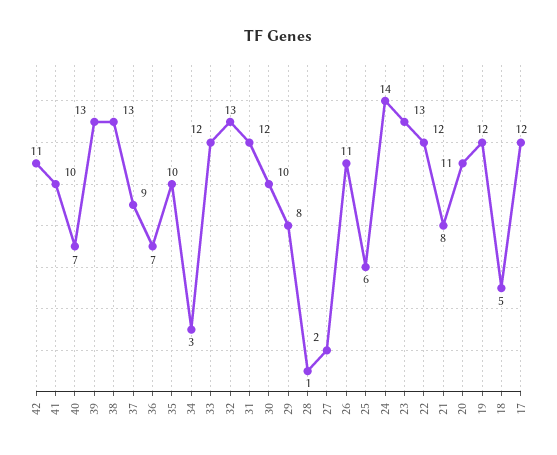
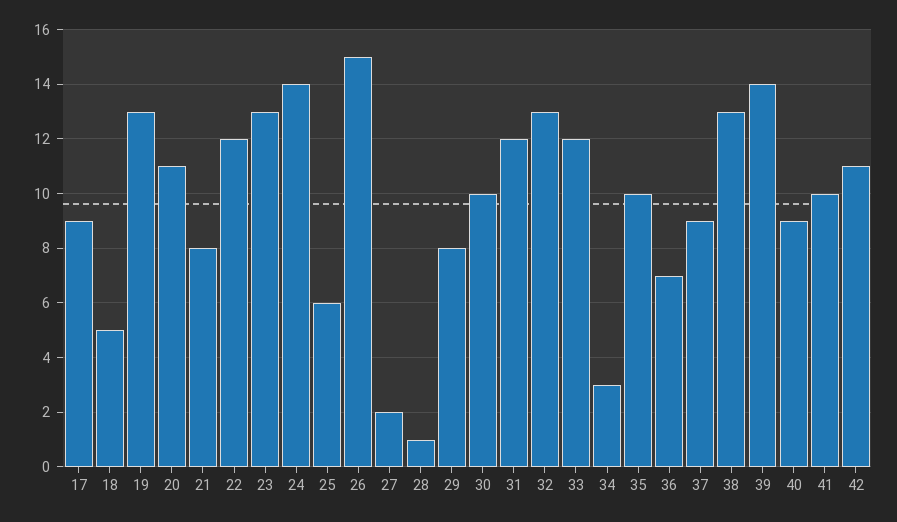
40: 7 -> 9
39: 13 -> 14
26: 11 -> 15
19: 12 -> 13
17: 12 -> 9

